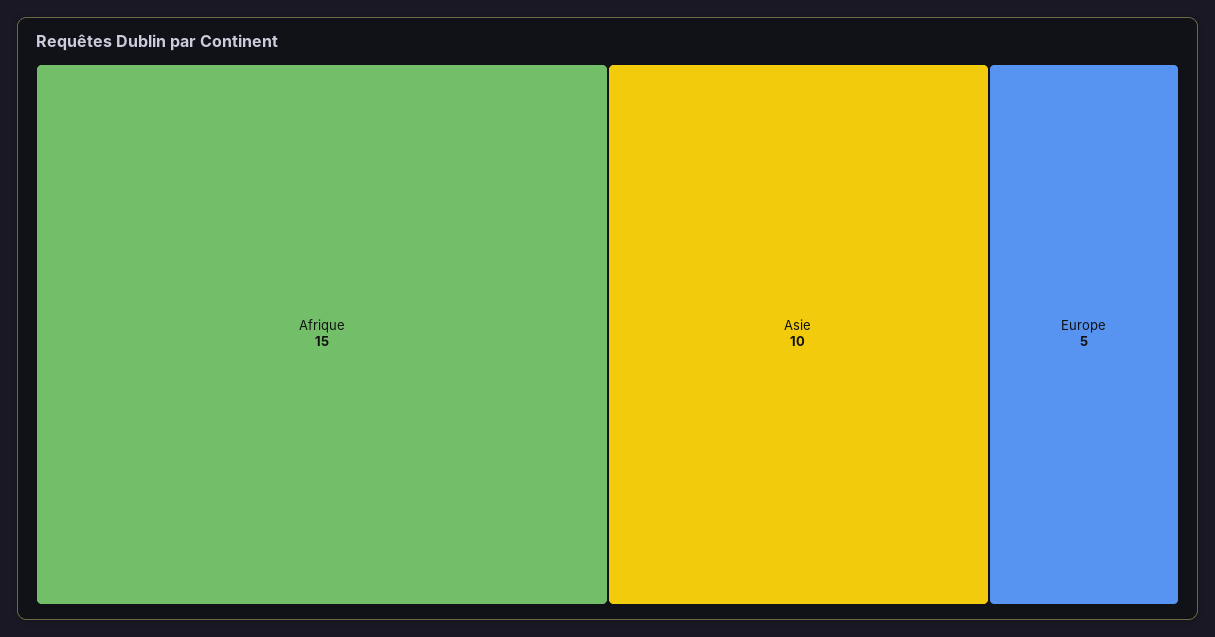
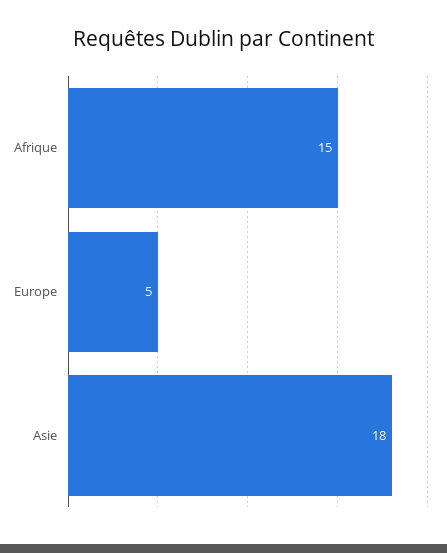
Asie: 10 -> 18

